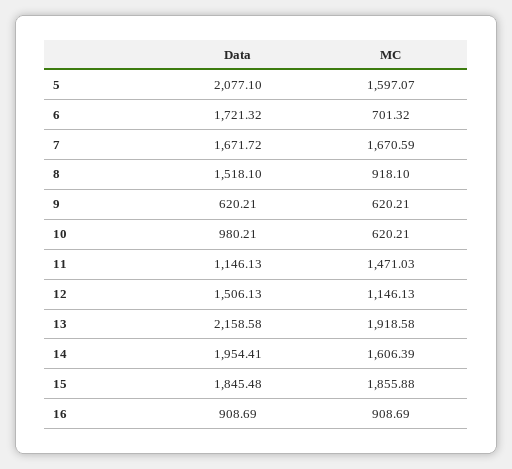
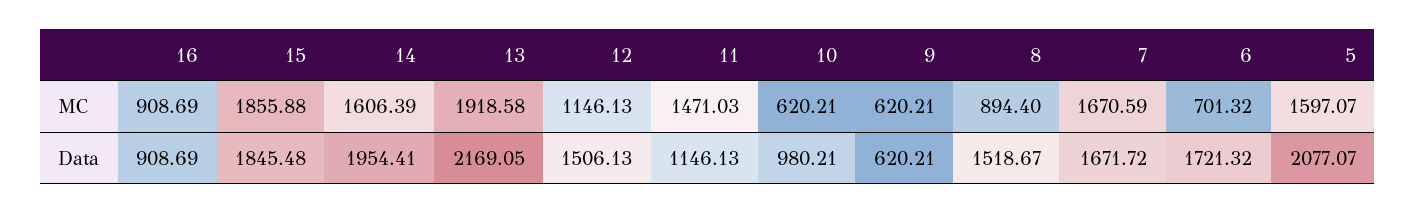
Data, 5: 2077.1 -> 2077.07
Data, 8: 1518.1 -> 1518.67
MC, 8: 918.1 -> 894.4
Data, 13: 2158.58 -> 2169.05

